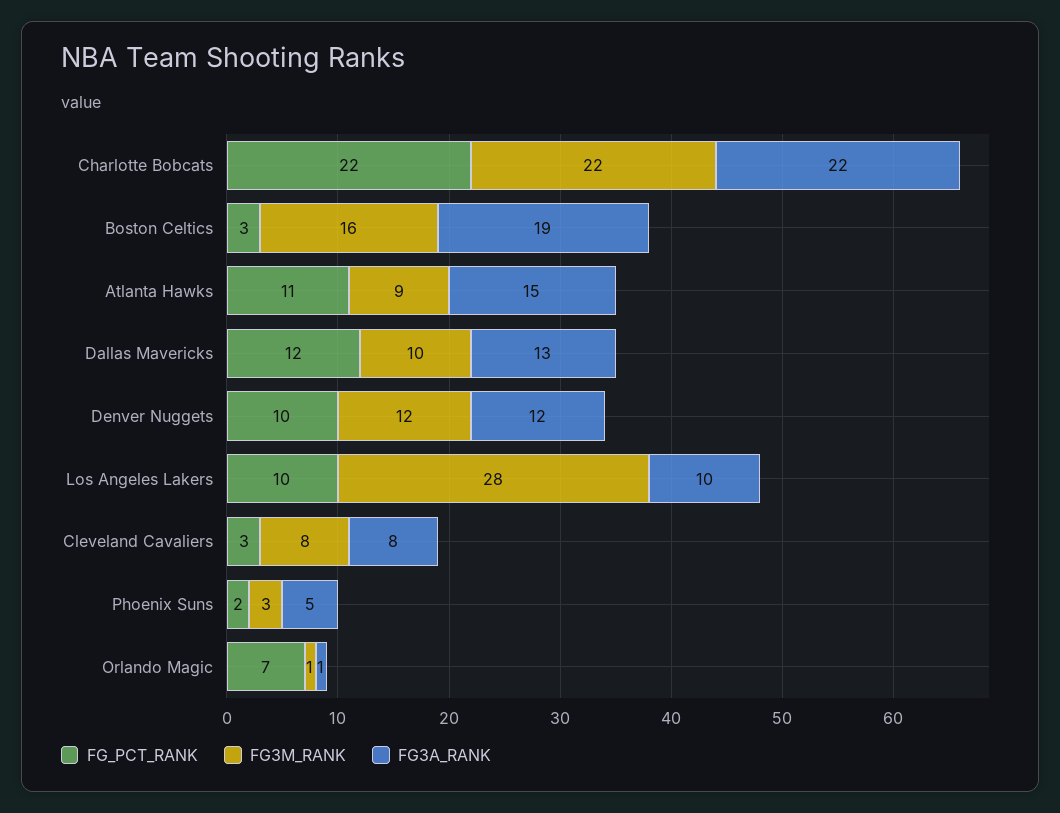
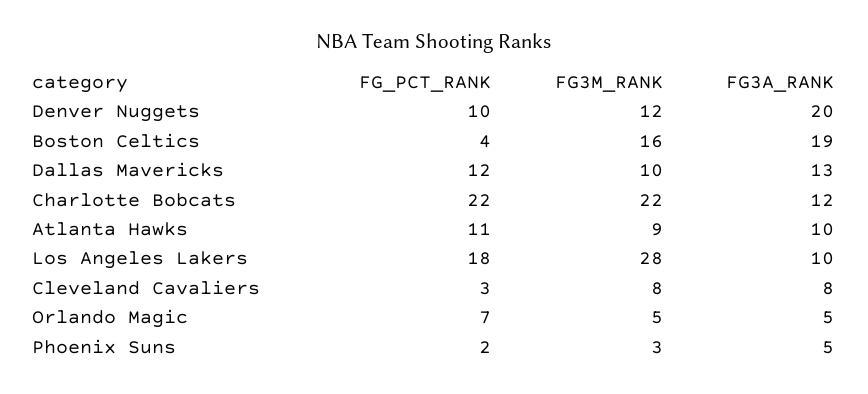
FG3A_RANK, Charlotte Bobcats: 22 -> 12
FG_PCT_RANK, Boston Celtics: 3 -> 4
FG3A_RANK, Atlanta Hawks: 15 -> 10
FG3A_RANK, Denver Nuggets: 12 -> 20
FG_PCT_RANK, Los Angeles Lakers: 10 -> 18
FG3M_RANK, Orlando Magic: 1 -> 5
FG3A_RANK, Orlando Magic: 1 -> 5

